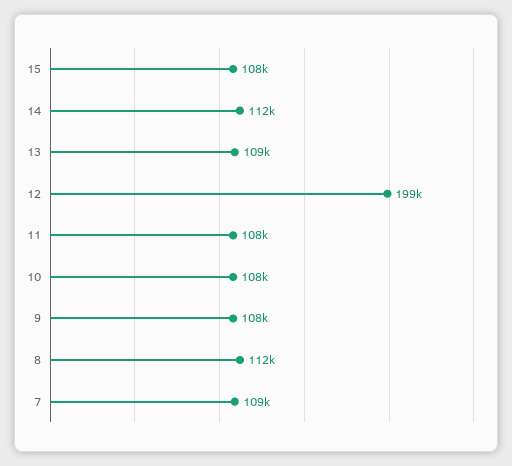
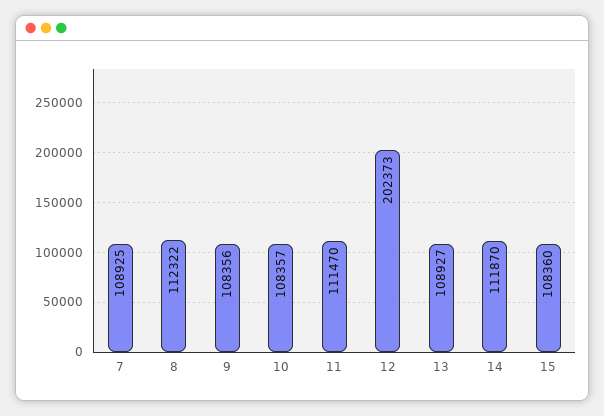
12: 199000 -> 202373
11: 108000 -> 111470

